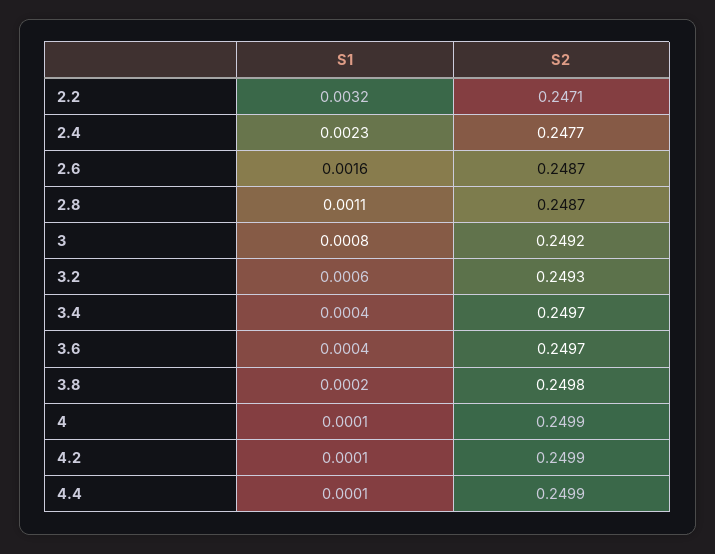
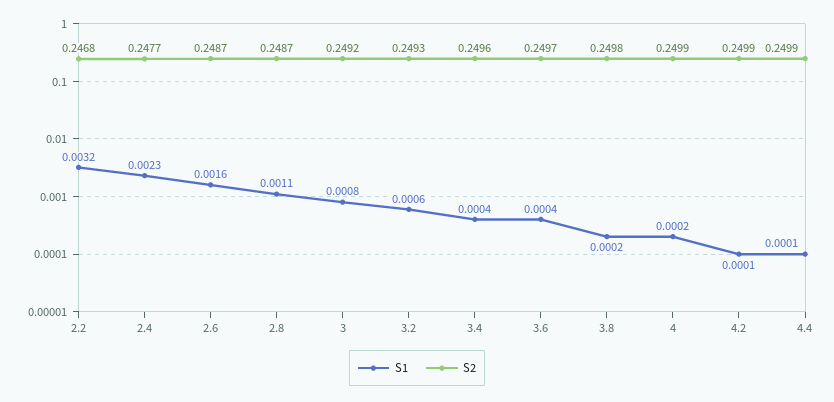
S2, 2.2: 0.2471 -> 0.2468
S2, 3.4: 0.2497 -> 0.2496
S1, 4: 0.0001 -> 0.0002

